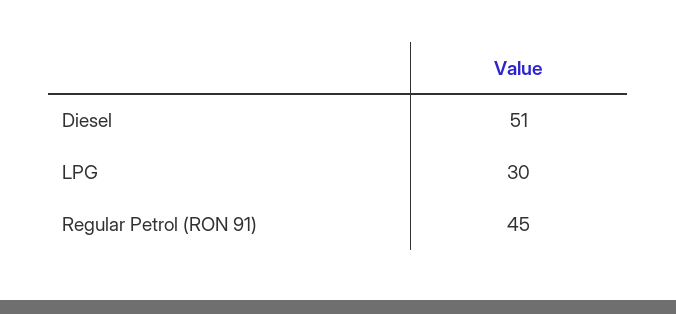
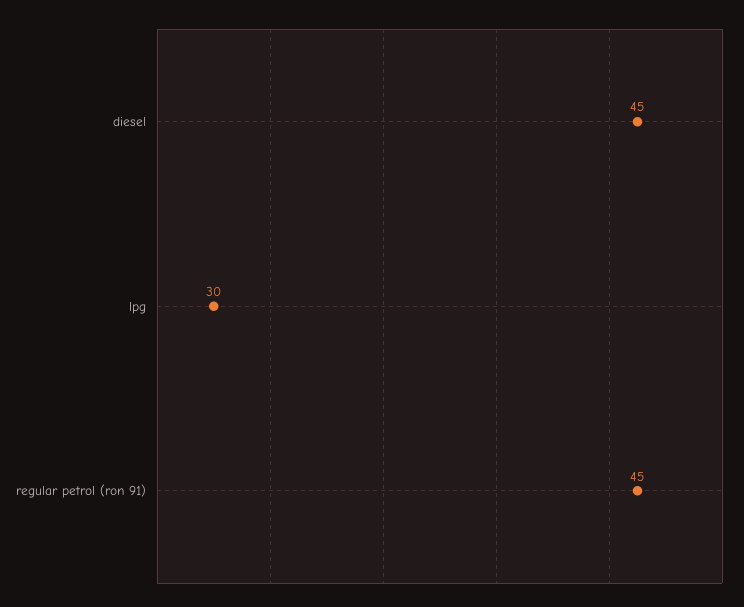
Diesel: 51 -> 45

